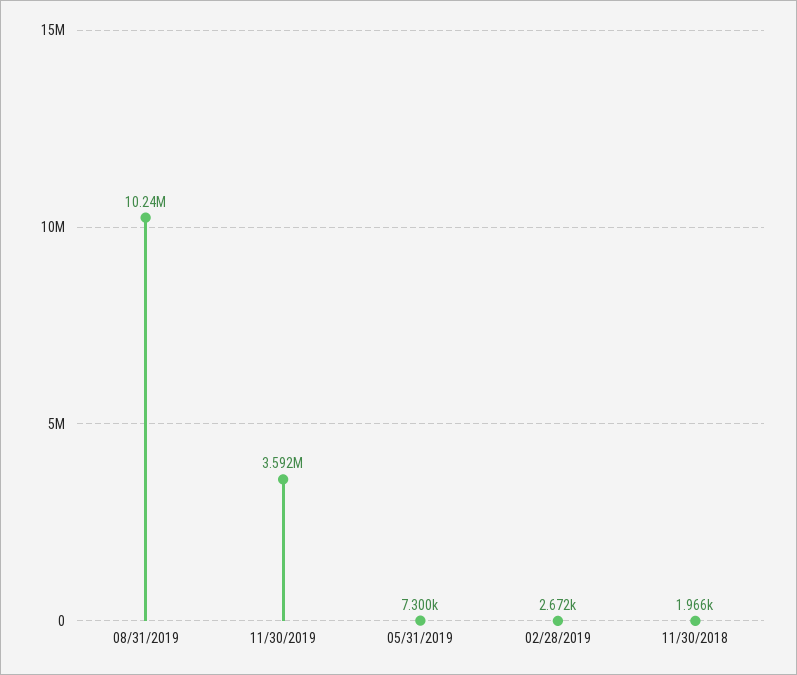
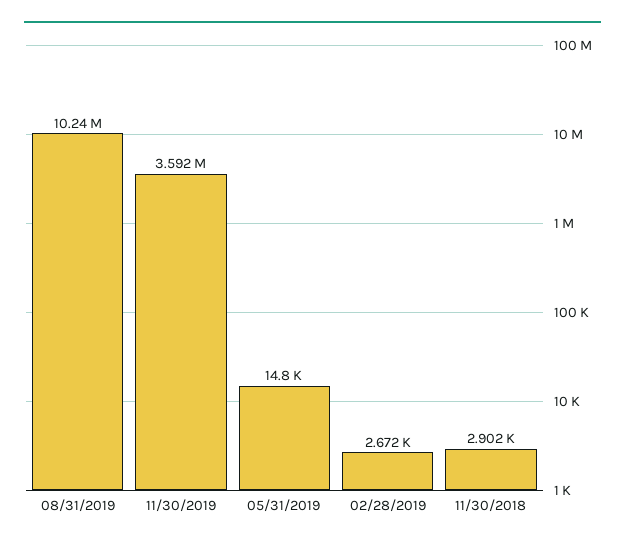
05/31/2019: 7300 -> 14800
11/30/2018: 1966 -> 2902

